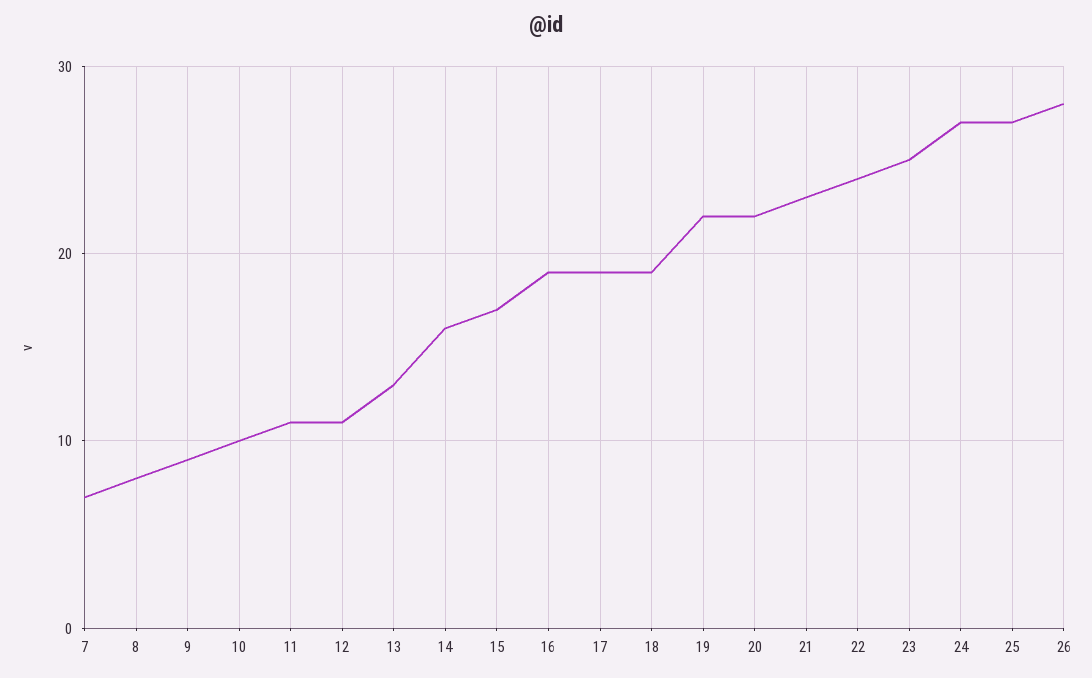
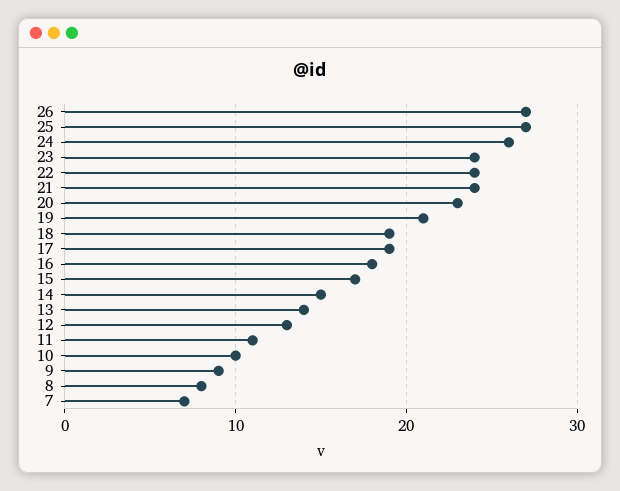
12: 11 -> 13
13: 13 -> 14
14: 16 -> 15
16: 19 -> 18
19: 22 -> 21
20: 22 -> 23
21: 23 -> 24
23: 25 -> 24
24: 27 -> 26
26: 28 -> 27

